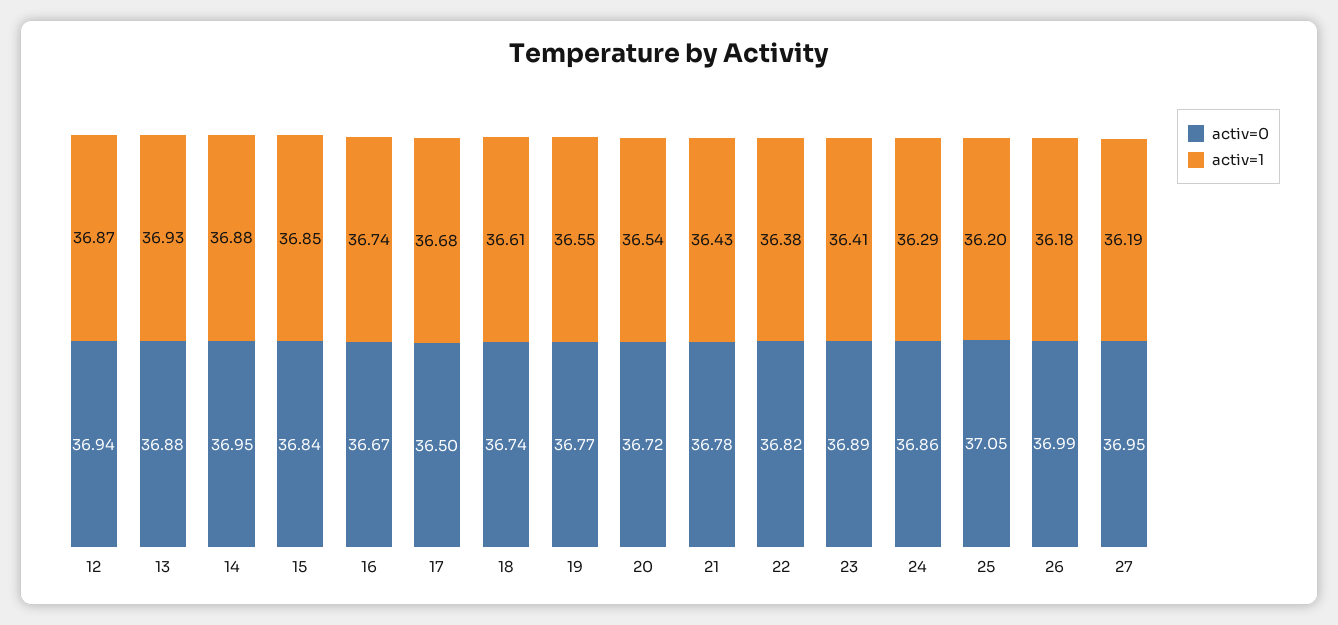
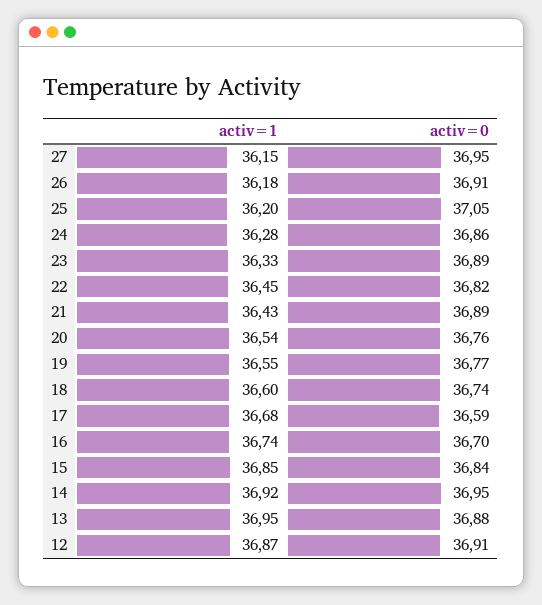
activ=0, 12: 36.94 -> 36.91
activ=1, 13: 36.93 -> 36.95
activ=1, 14: 36.88 -> 36.92
activ=0, 16: 36.67 -> 36.7
activ=0, 17: 36.5 -> 36.59
activ=1, 18: 36.61 -> 36.6
activ=0, 20: 36.72 -> 36.76
activ=0, 21: 36.78 -> 36.89
activ=1, 22: 36.38 -> 36.45
activ=1, 23: 36.41 -> 36.33
activ=1, 24: 36.29 -> 36.28
activ=0, 26: 36.99 -> 36.91
activ=1, 27: 36.19 -> 36.15

